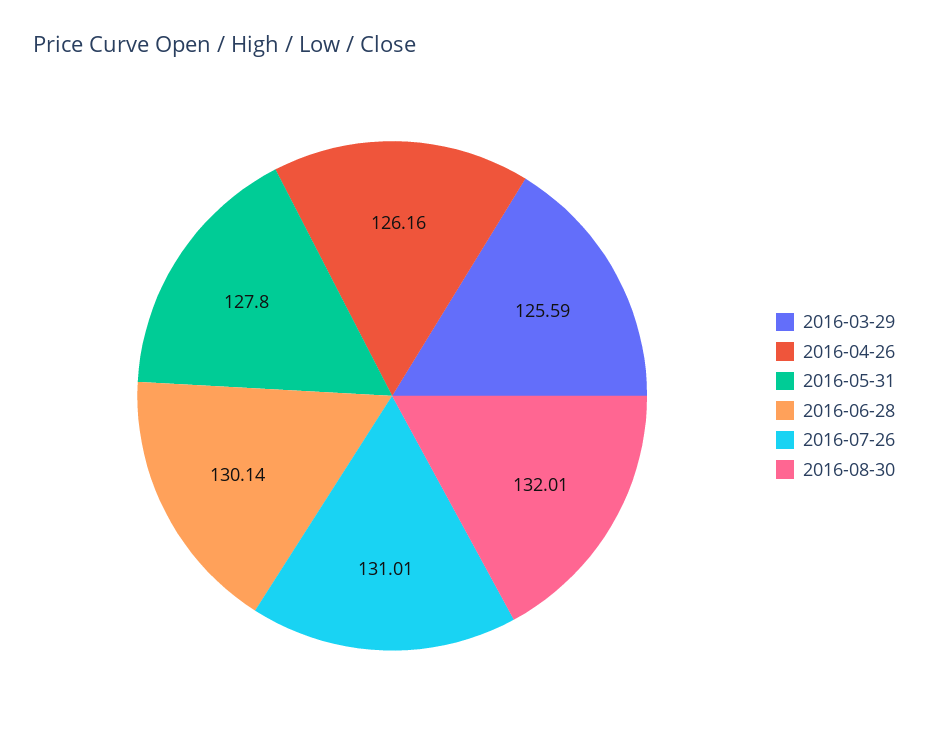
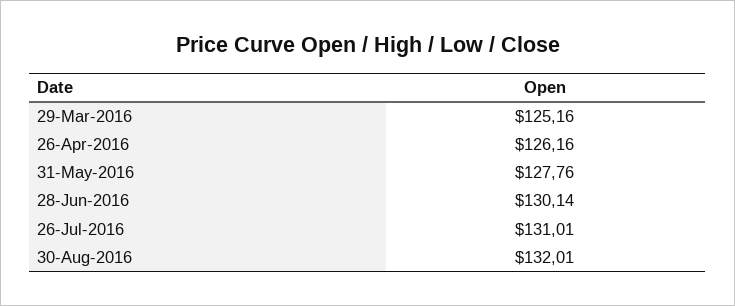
2016-03-29: 125.59 -> 125.16
2016-05-31: 127.8 -> 127.76

